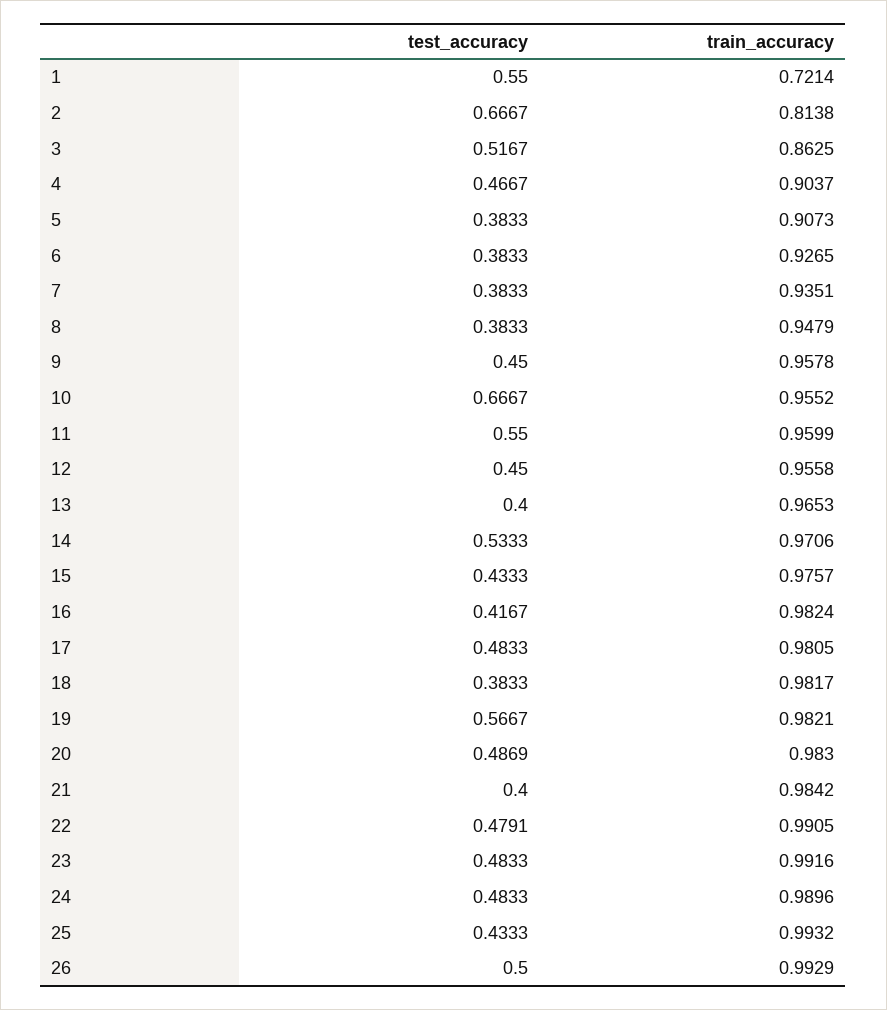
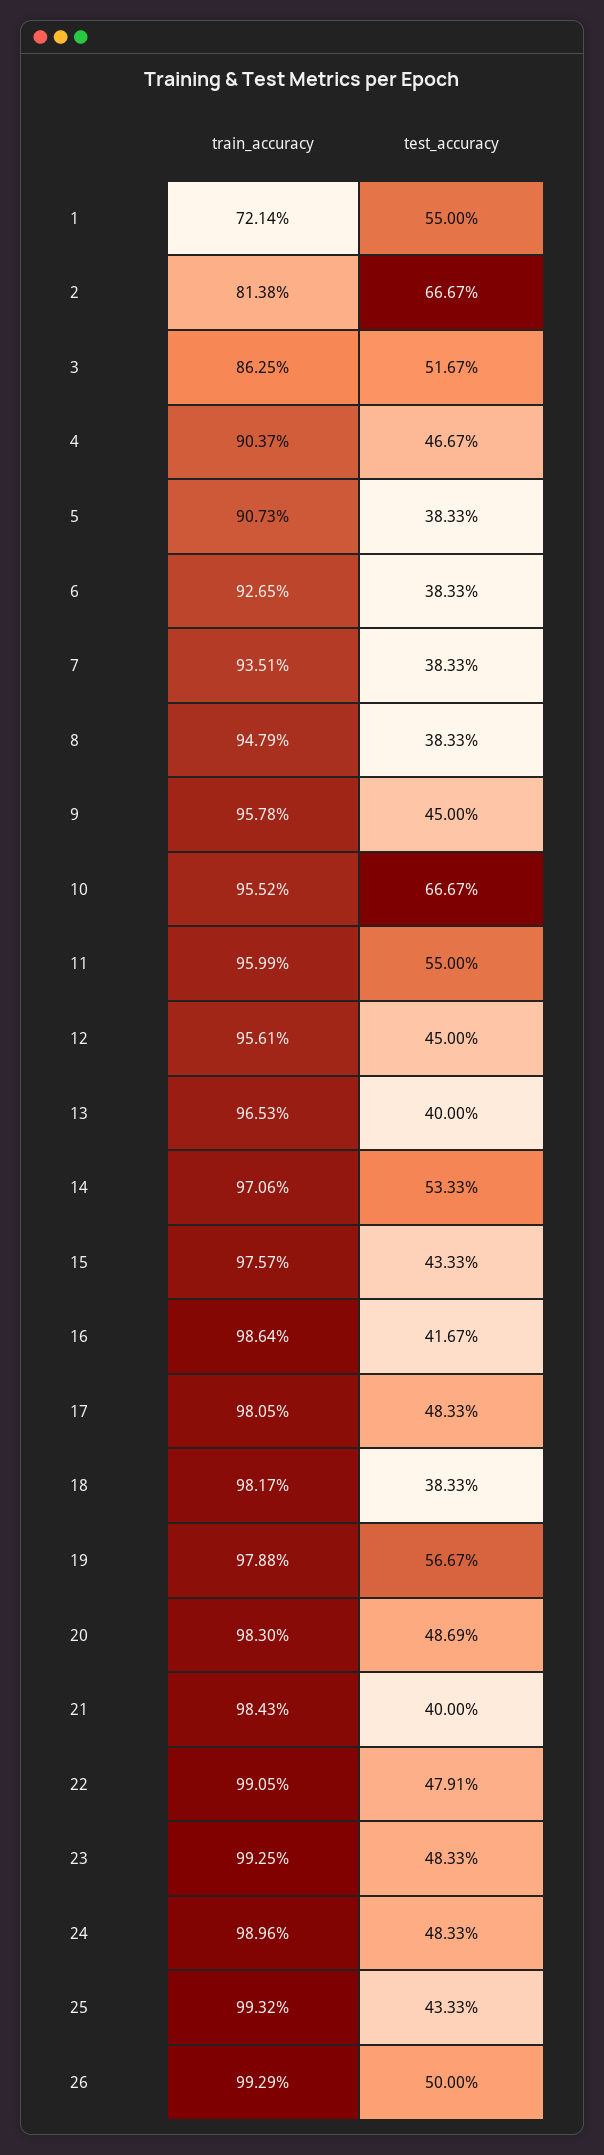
train_accuracy, 12: 0.9558 -> 0.9561
train_accuracy, 16: 0.9824 -> 0.9864
train_accuracy, 19: 0.9821 -> 0.9788
train_accuracy, 21: 0.9842 -> 0.9843
train_accuracy, 23: 0.9916 -> 0.9925

